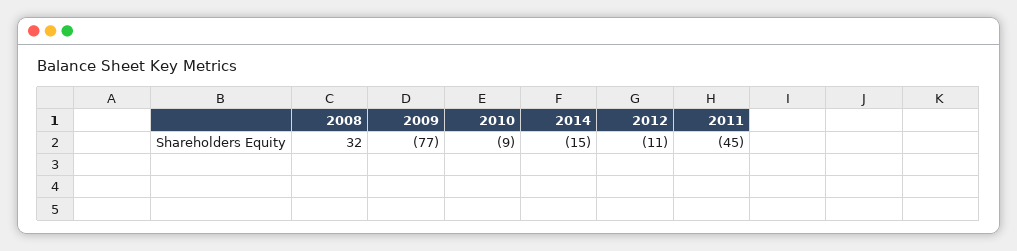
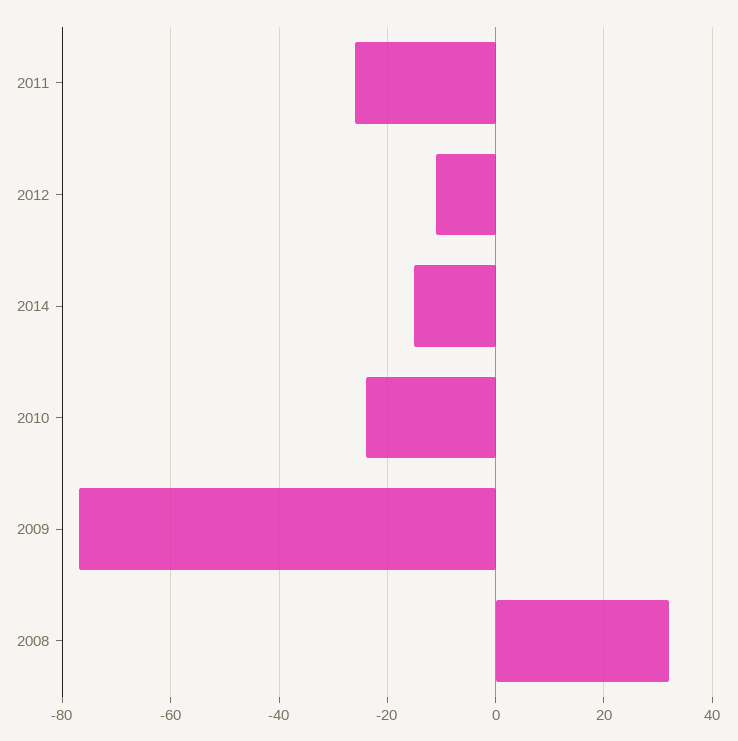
2010: -9 -> -25
2011: -45 -> -25

